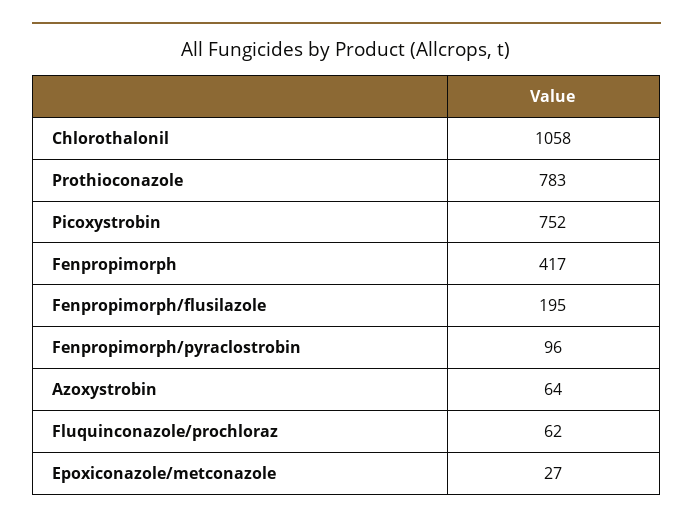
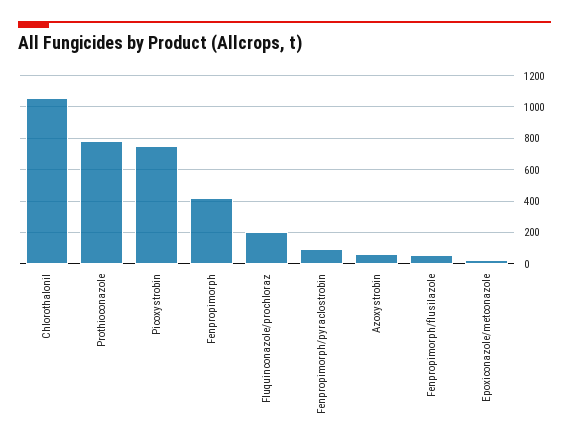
Fenpropimorph/flusilazole: 195 -> 50
Fluquinconazole/prochloraz: 62 -> 200

